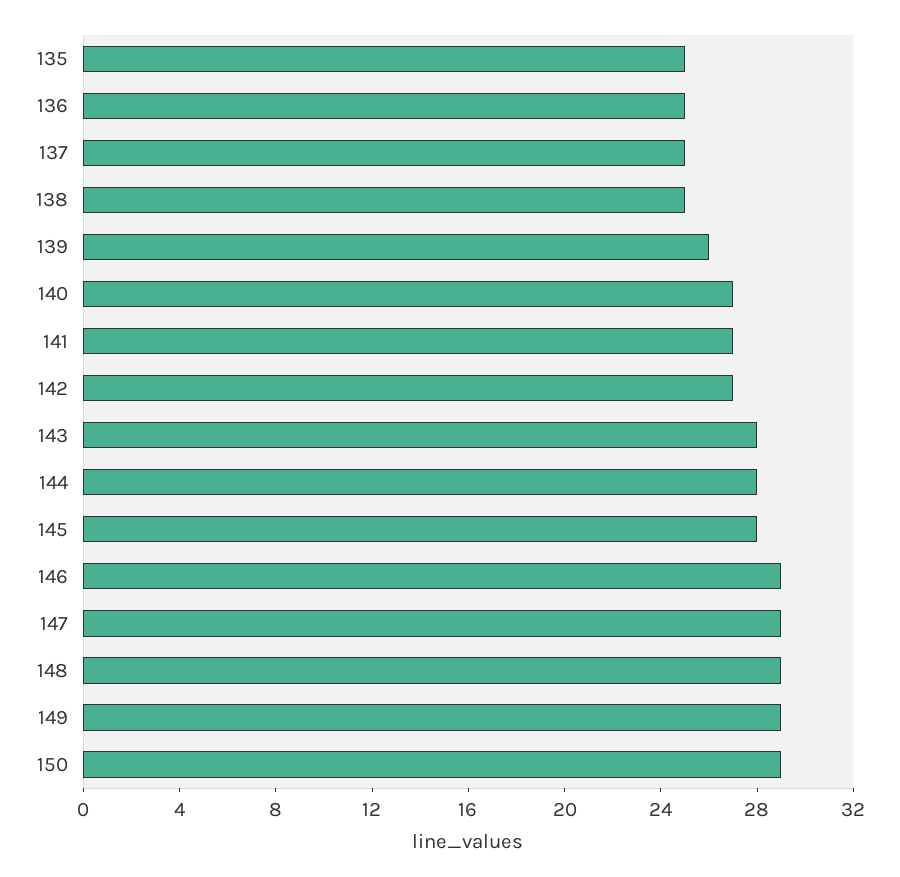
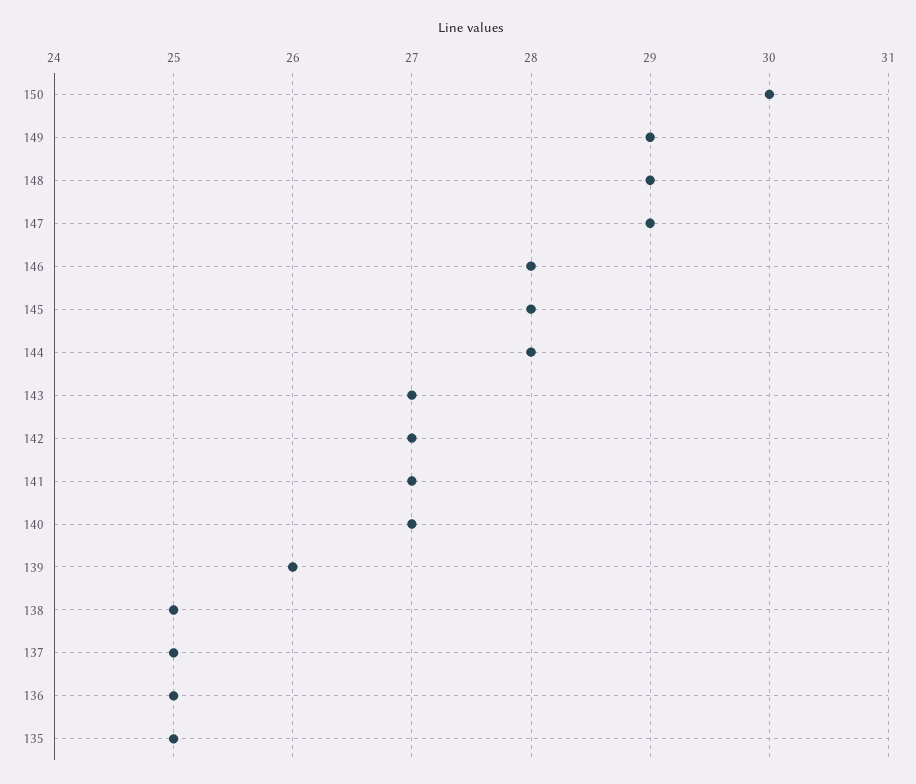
143: 28 -> 27
146: 29 -> 28
150: 29 -> 30

